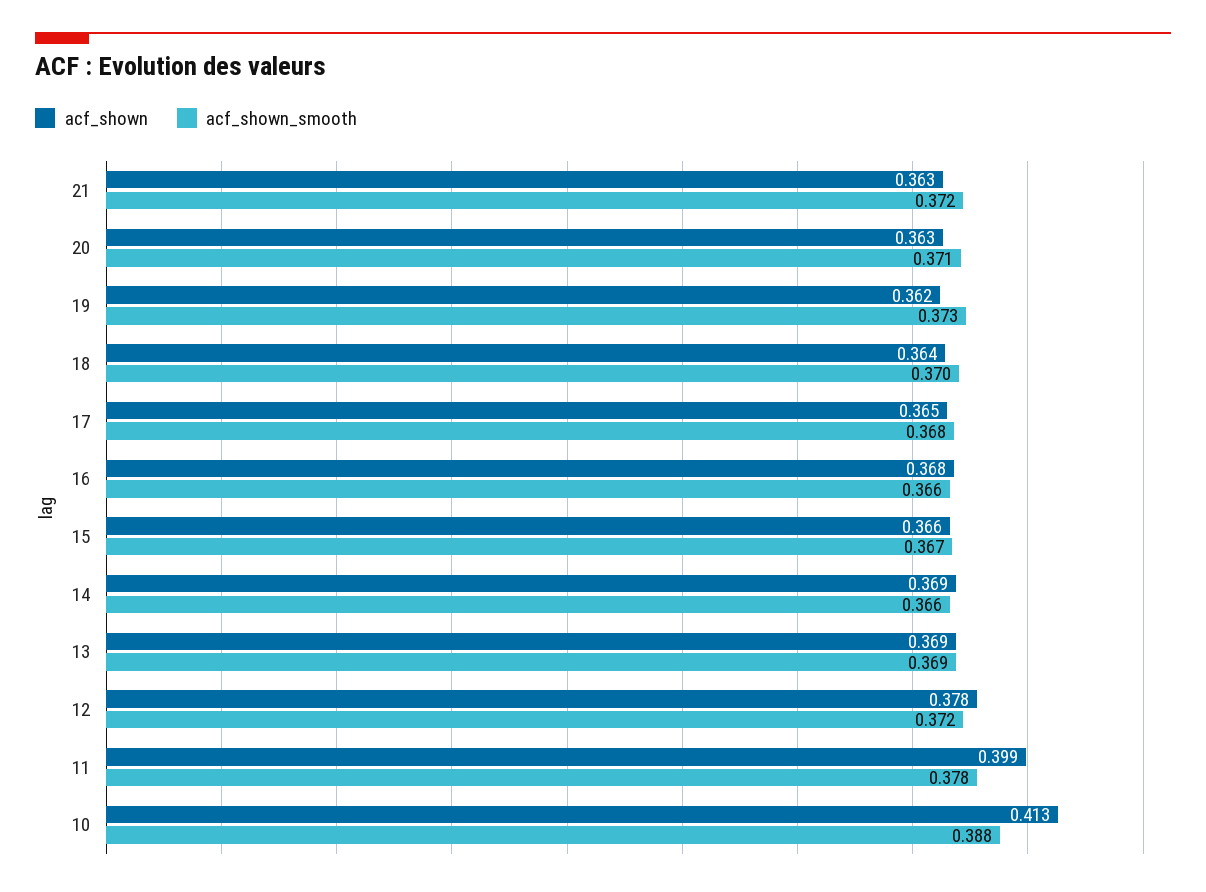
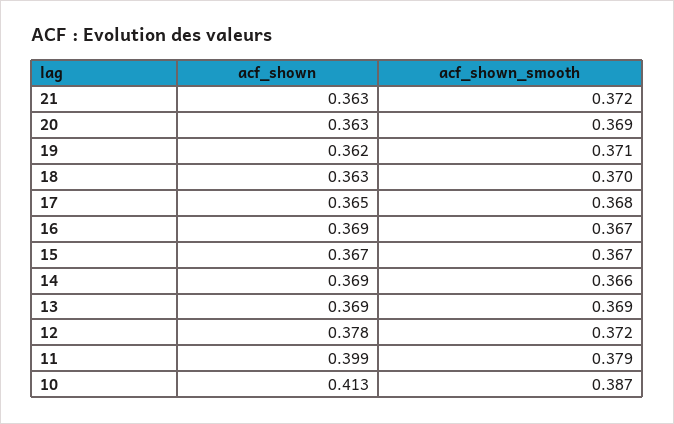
acf_shown_smooth, 20: 0.371 -> 0.369
acf_shown_smooth, 19: 0.373 -> 0.371
acf_shown, 18: 0.364 -> 0.363
acf_shown, 16: 0.368 -> 0.369
acf_shown_smooth, 16: 0.366 -> 0.367
acf_shown, 15: 0.366 -> 0.367
acf_shown_smooth, 11: 0.378 -> 0.379
acf_shown_smooth, 10: 0.388 -> 0.387

